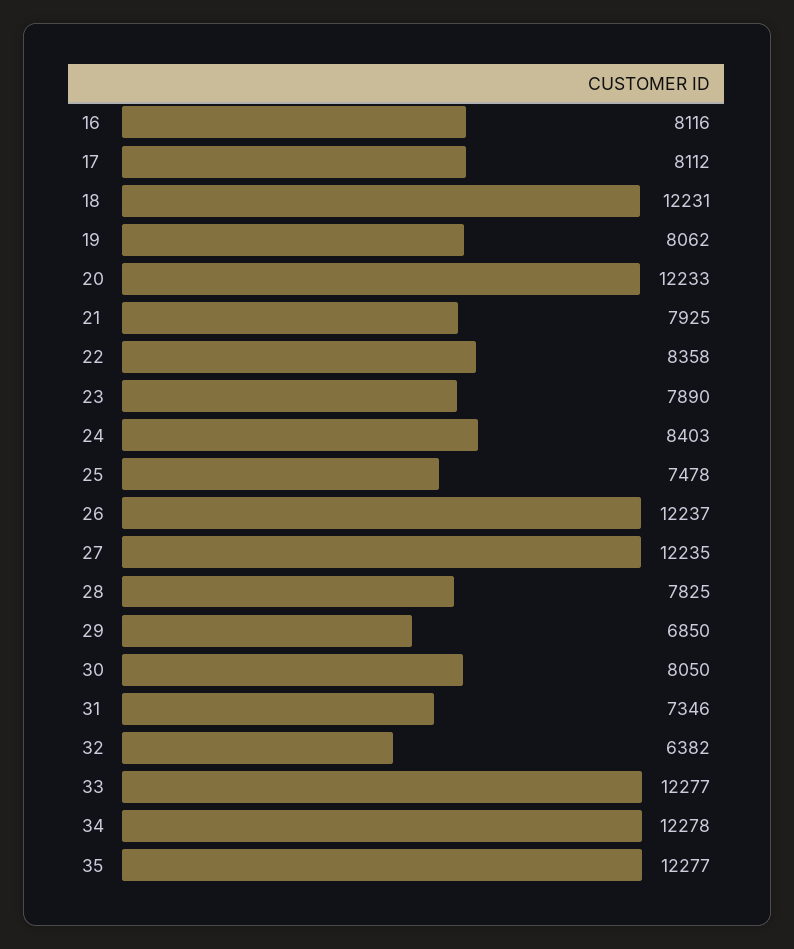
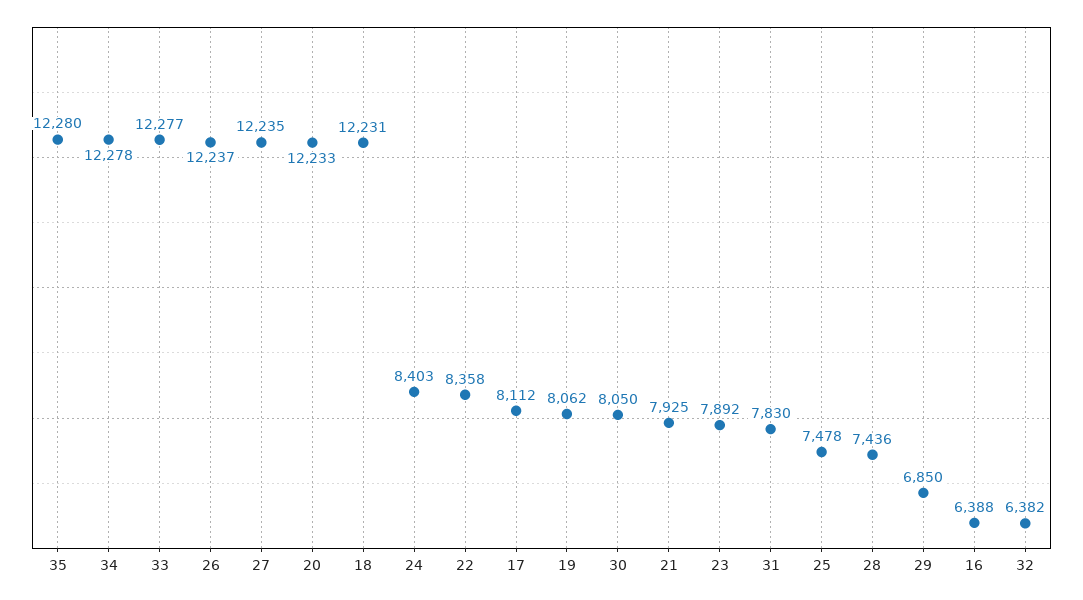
16: 8116 -> 6388
23: 7890 -> 7892
28: 7825 -> 7436
31: 7346 -> 7830
35: 12277 -> 12280

